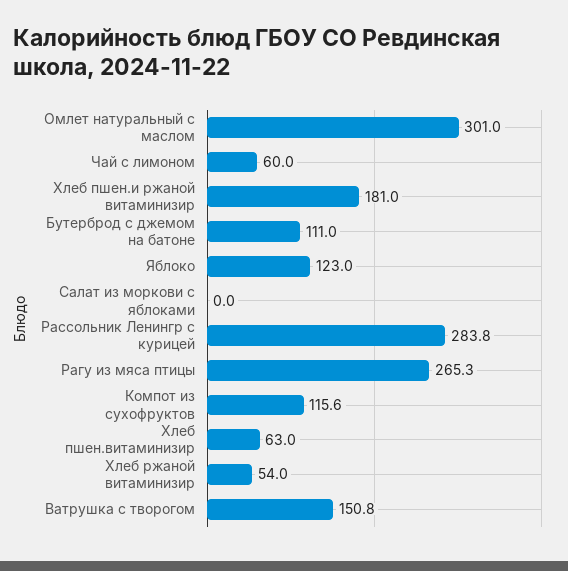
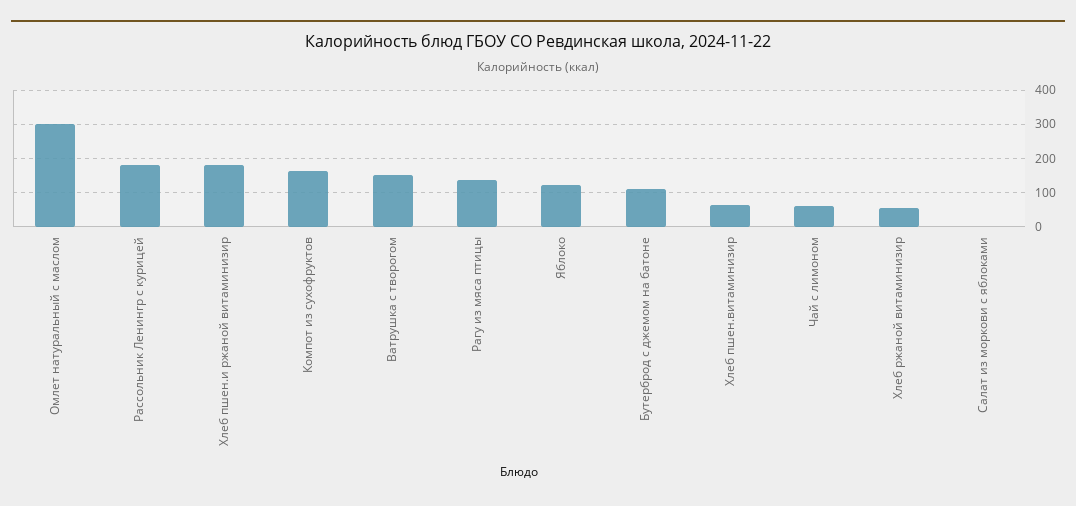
Рассольник Ленингр с курицей: 283.8 -> 180
Рагу из мяса птицы: 265.3 -> 140
Компот из сухофруктов: 115.6 -> 160

